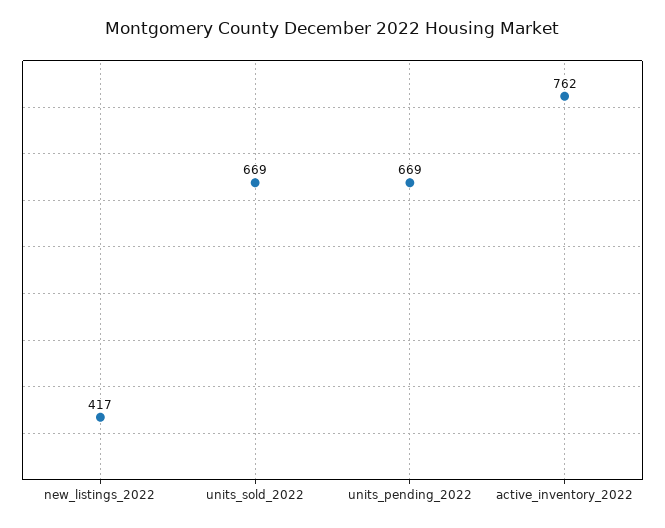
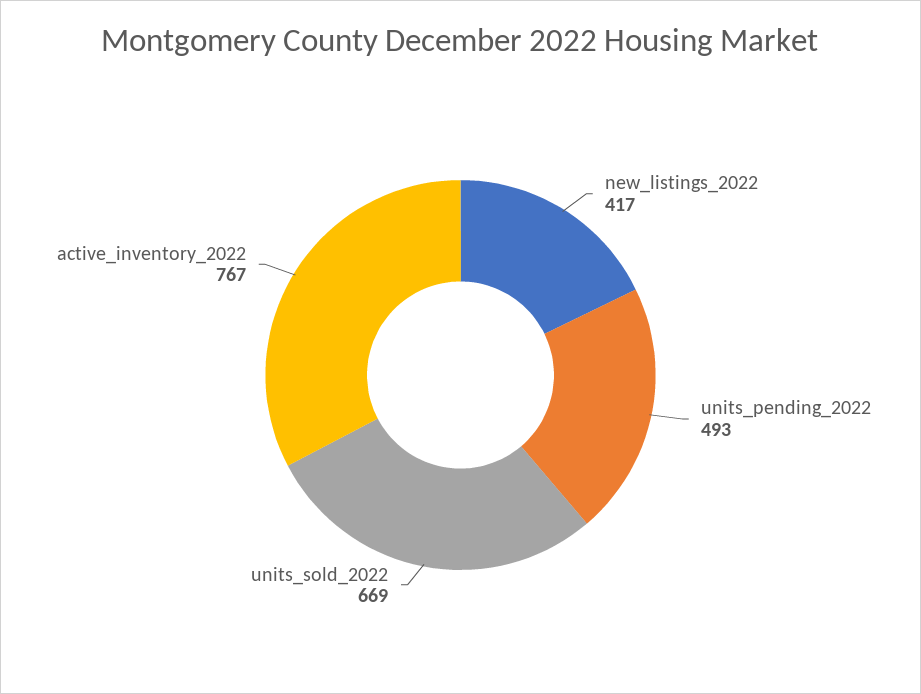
units_pending_2022: 669 -> 493
active_inventory_2022: 762 -> 767

